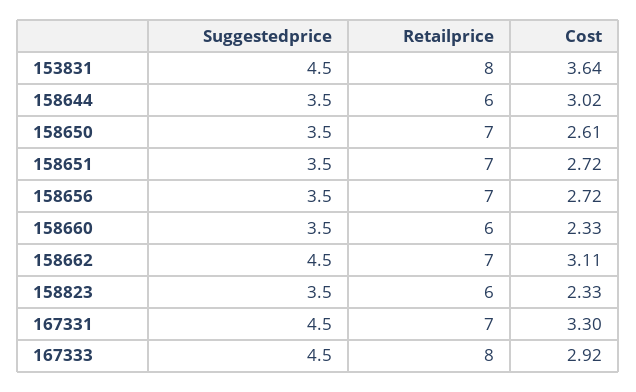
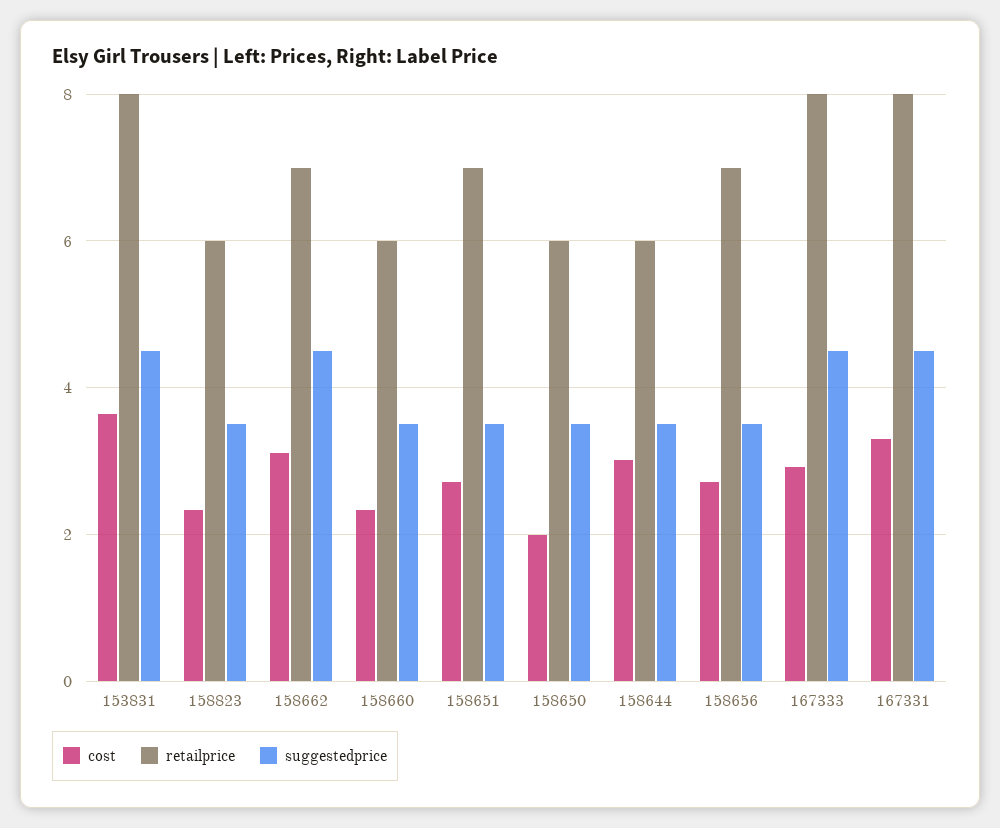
Retailprice, 158650: 7 -> 6
Cost, 158650: 2.61 -> 2
Retailprice, 167331: 7 -> 8

